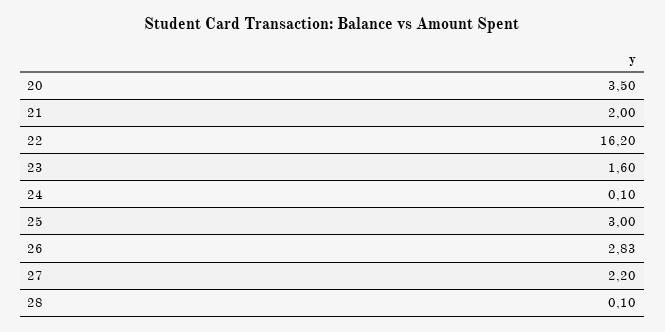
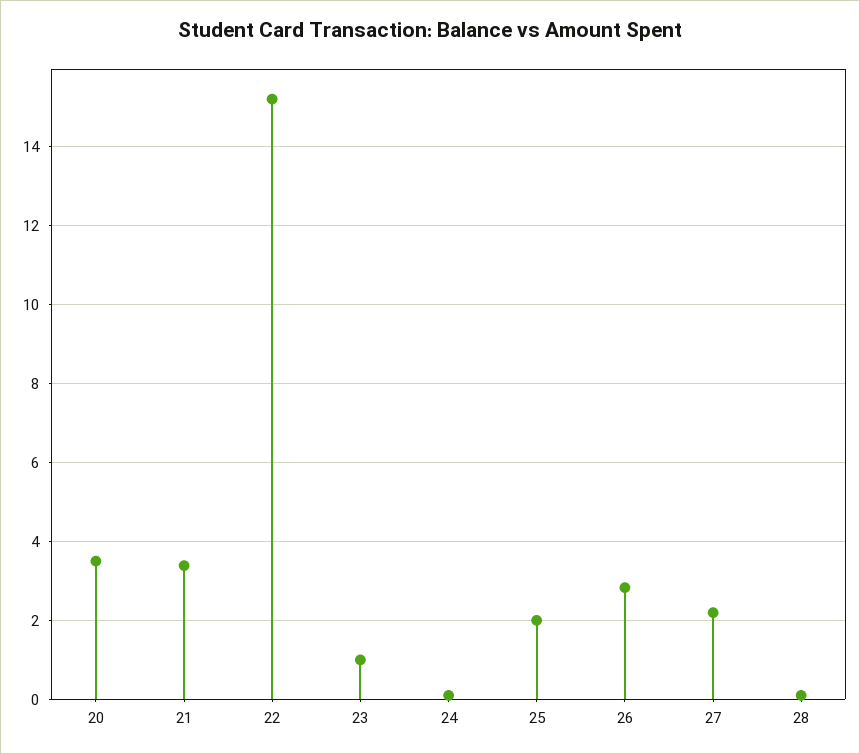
21: 2 -> 3.4
22: 16.2 -> 15.2
23: 1.6 -> 1
25: 3 -> 2

